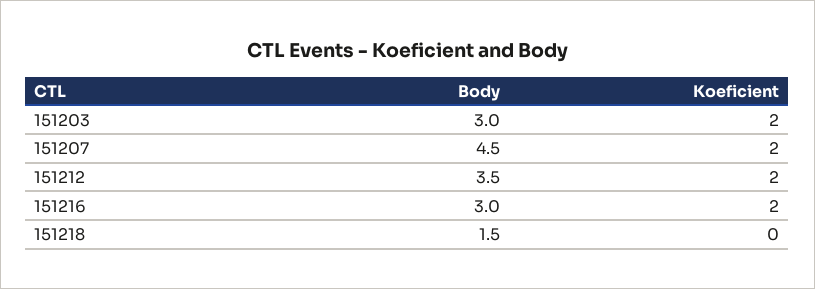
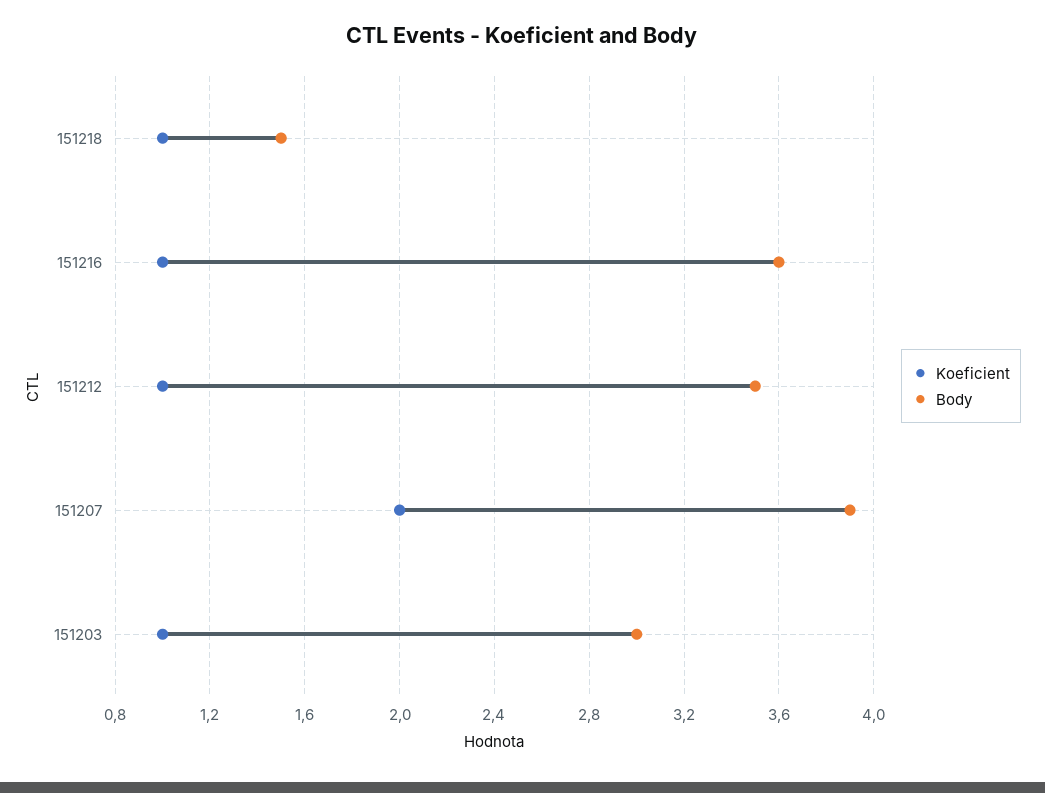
Koeficient, 151203: 2 -> 1
Body, 151207: 4.5 -> 3.9
Koeficient, 151212: 2 -> 1
Body, 151216: 3 -> 3.6
Koeficient, 151216: 2 -> 1
Koeficient, 151218: 0 -> 1

